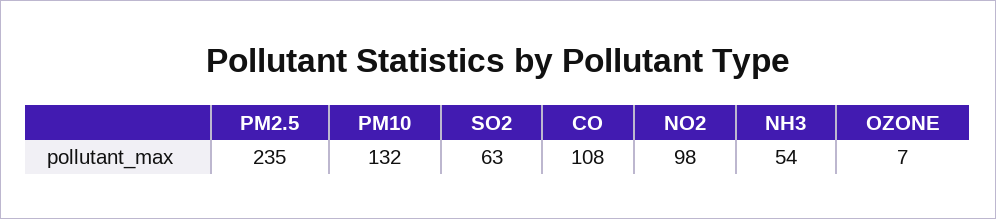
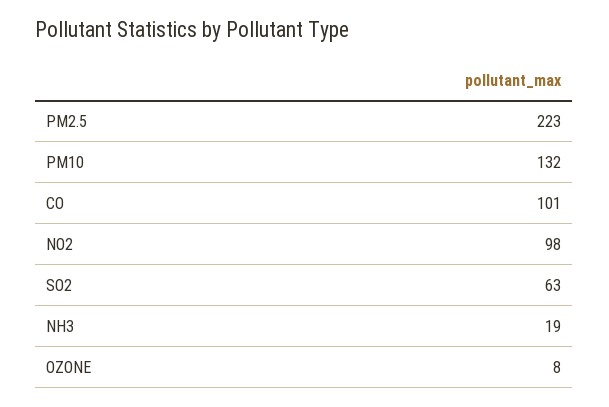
PM2.5: 235 -> 223
CO: 108 -> 101
NH3: 54 -> 19
OZONE: 7 -> 8

